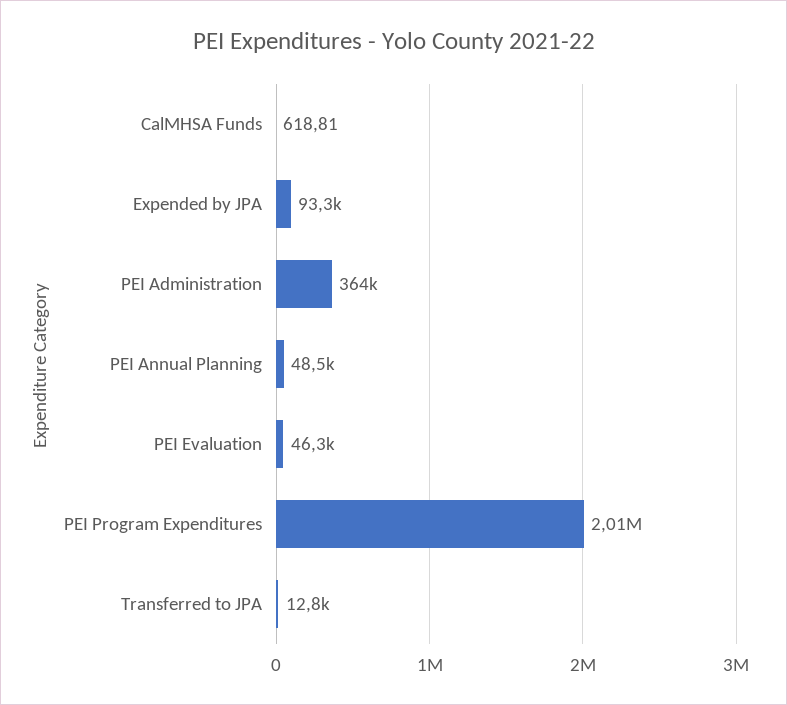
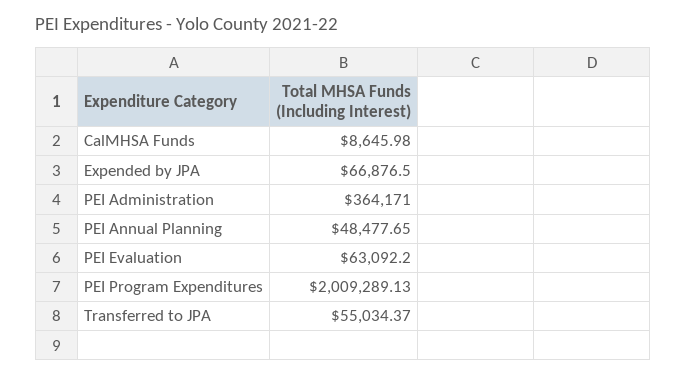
CalMHSA Funds: 618.81 -> 8645.98
Expended by JPA: 93300 -> 66876.5
PEI Evaluation: 46300 -> 63092.2
Transferred to JPA: 12800 -> 55034.37

